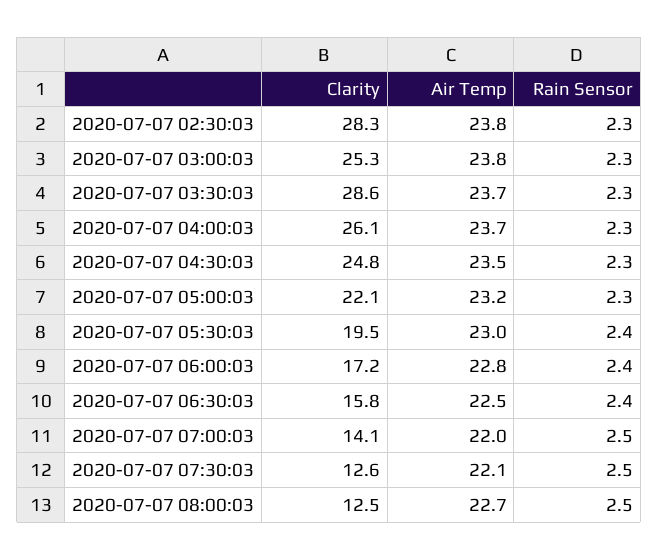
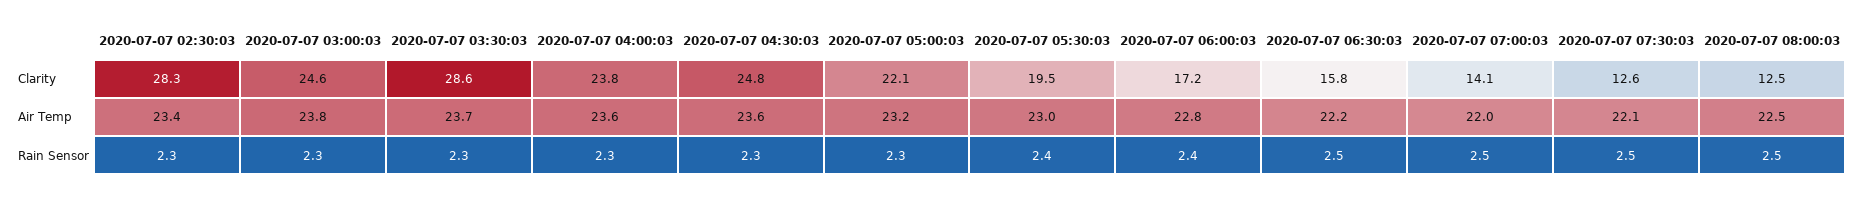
Air Temp, 2020-07-07 02:30:03: 23.8 -> 23.4
Clarity, 2020-07-07 03:00:03: 25.3 -> 24.6
Clarity, 2020-07-07 04:00:03: 26.1 -> 23.8
Air Temp, 2020-07-07 04:00:03: 23.7 -> 23.6
Air Temp, 2020-07-07 04:30:03: 23.5 -> 23.6
Air Temp, 2020-07-07 06:30:03: 22.5 -> 22.2
Rain Sensor, 2020-07-07 06:30:03: 2.4 -> 2.5
Air Temp, 2020-07-07 08:00:03: 22.7 -> 22.5

